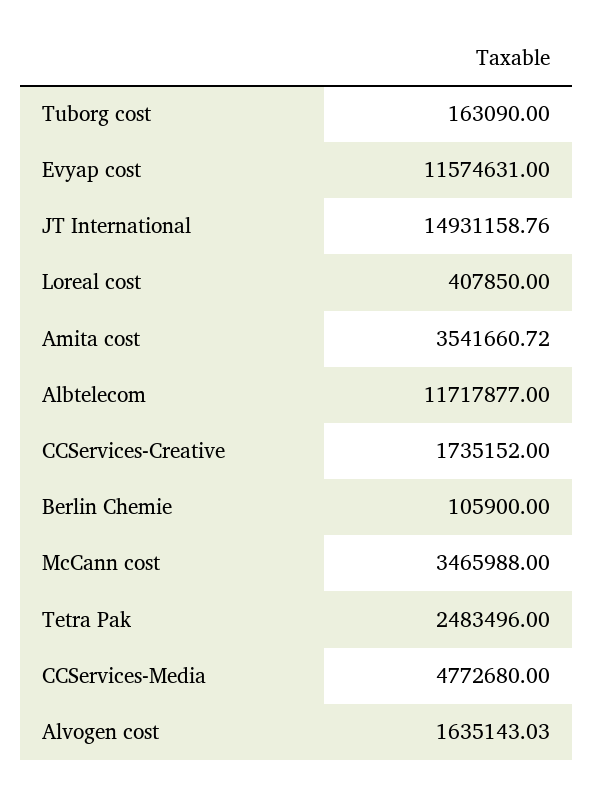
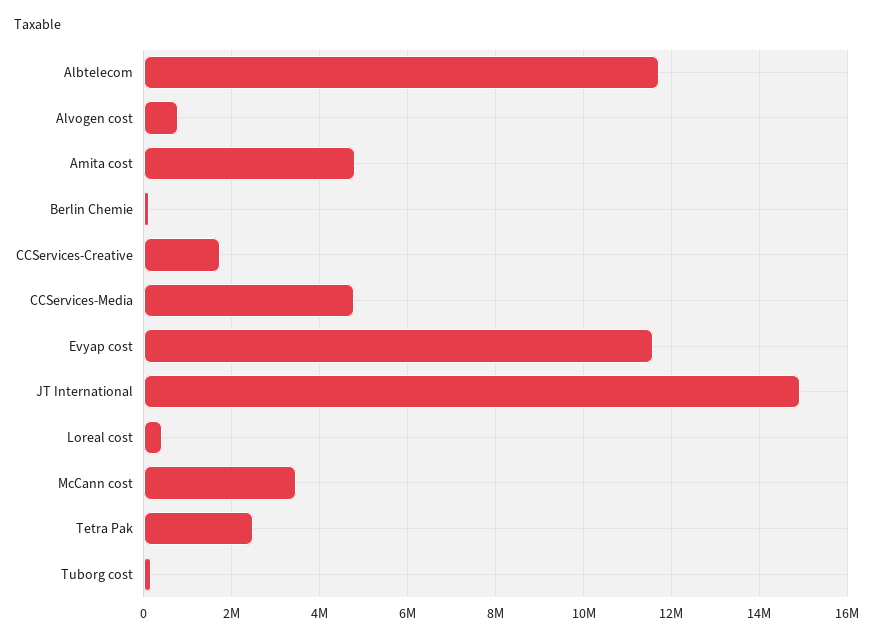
Amita cost: 3541660.72 -> 4800000
Alvogen cost: 1635143.03 -> 800000

